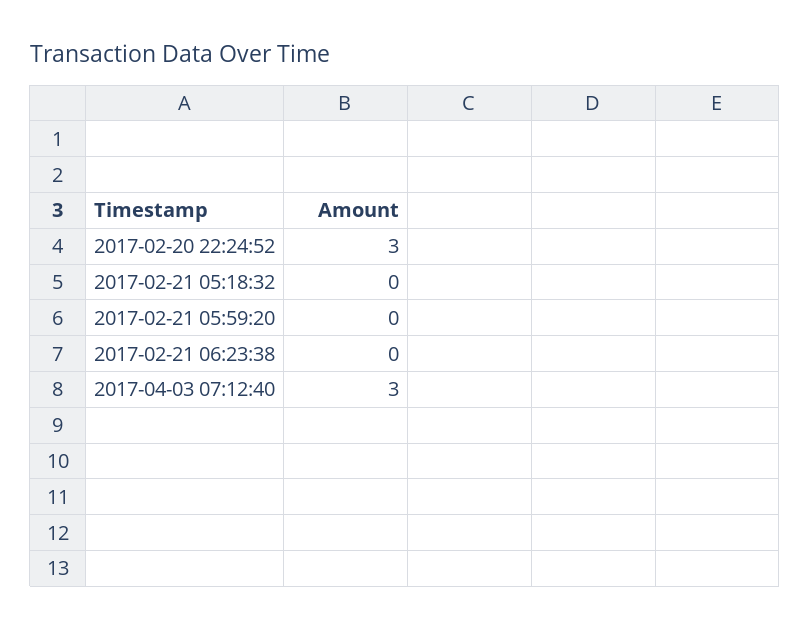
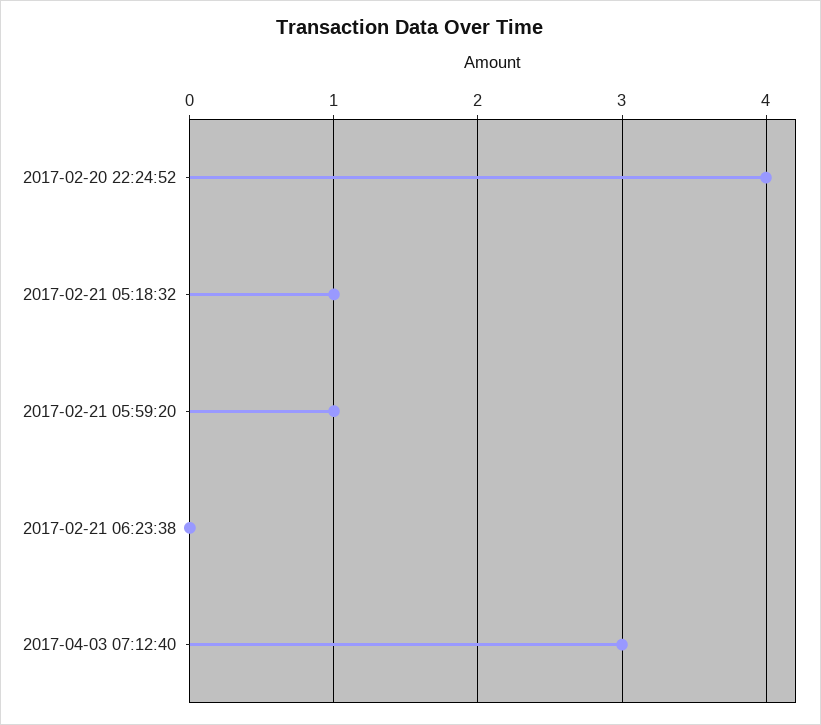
2017-02-20 22:24:52: 3 -> 4
2017-02-21 05:18:32: 0 -> 1
2017-02-21 05:59:20: 0 -> 1

